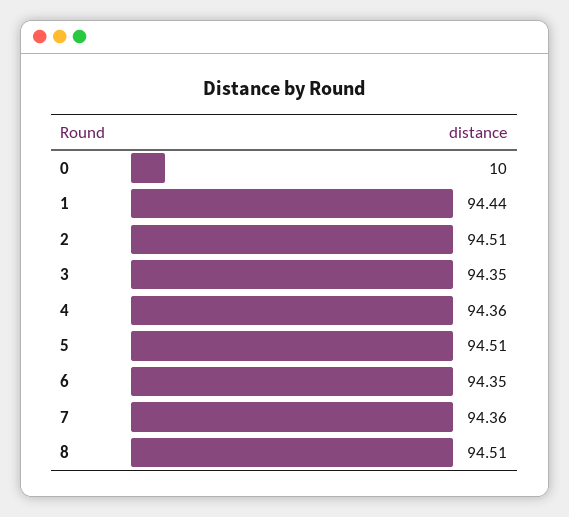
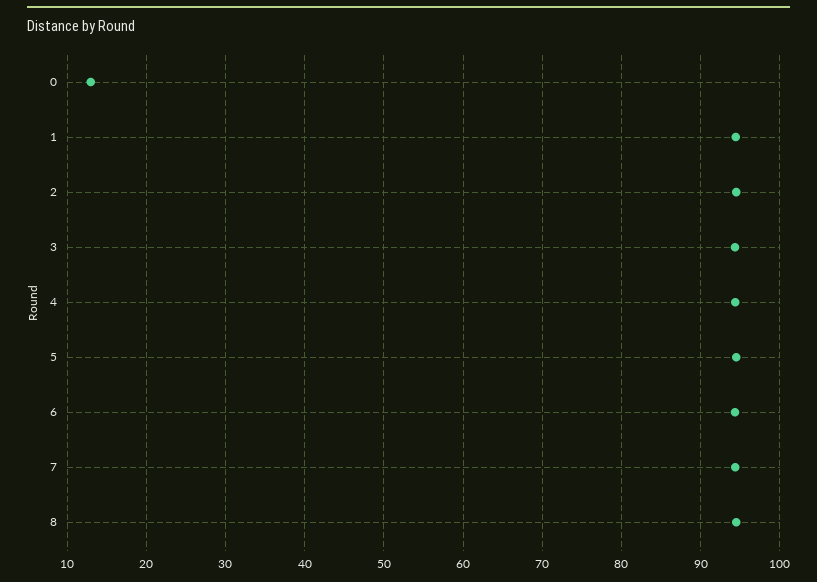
0: 10 -> 13

